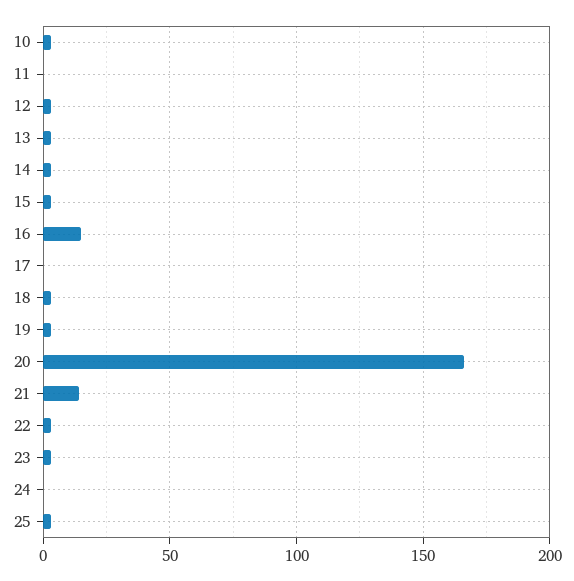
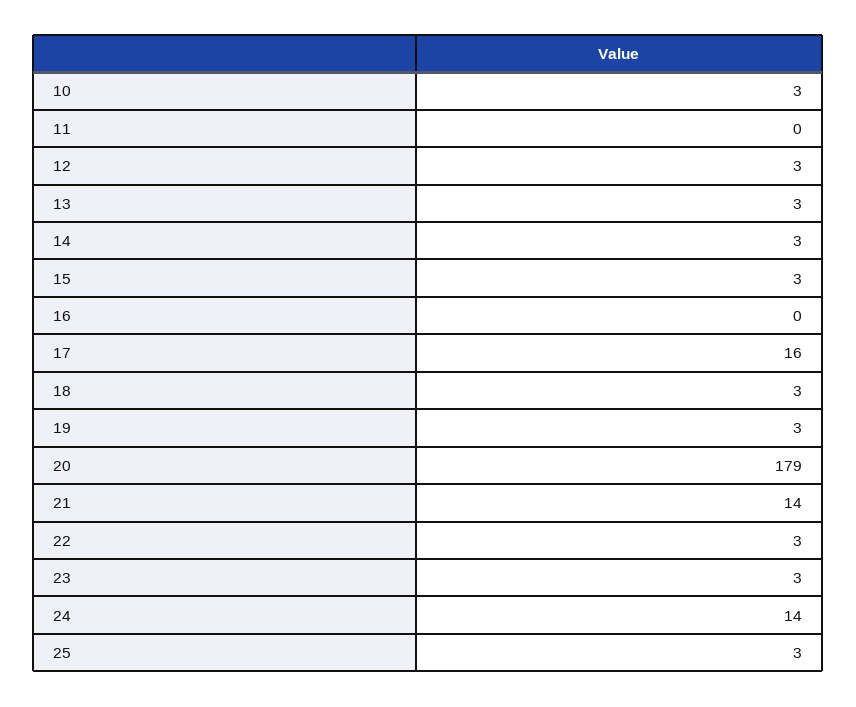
16: 15 -> 0
17: 0 -> 16
20: 165 -> 179
24: 0 -> 14

